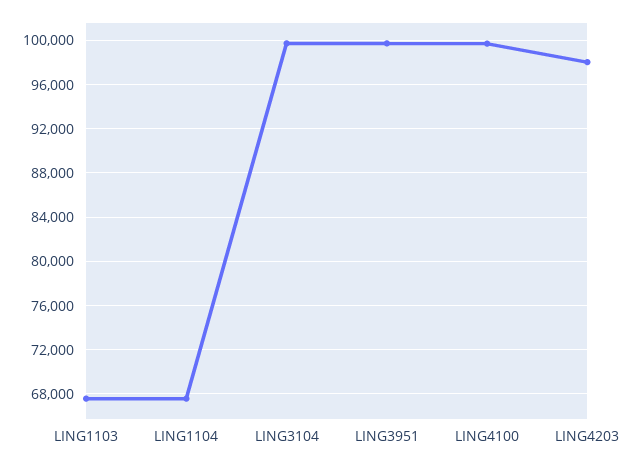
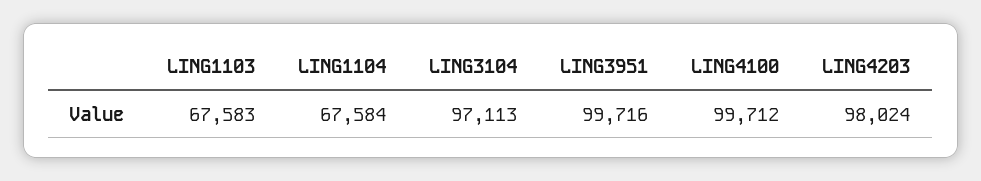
LING3104: 100000 -> 97113

